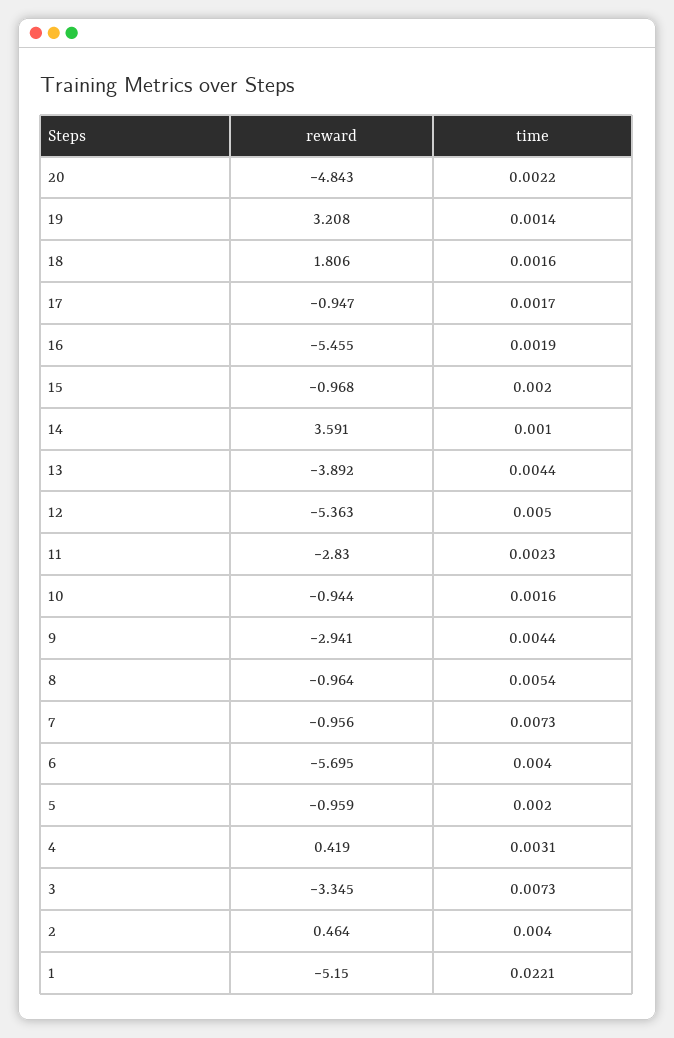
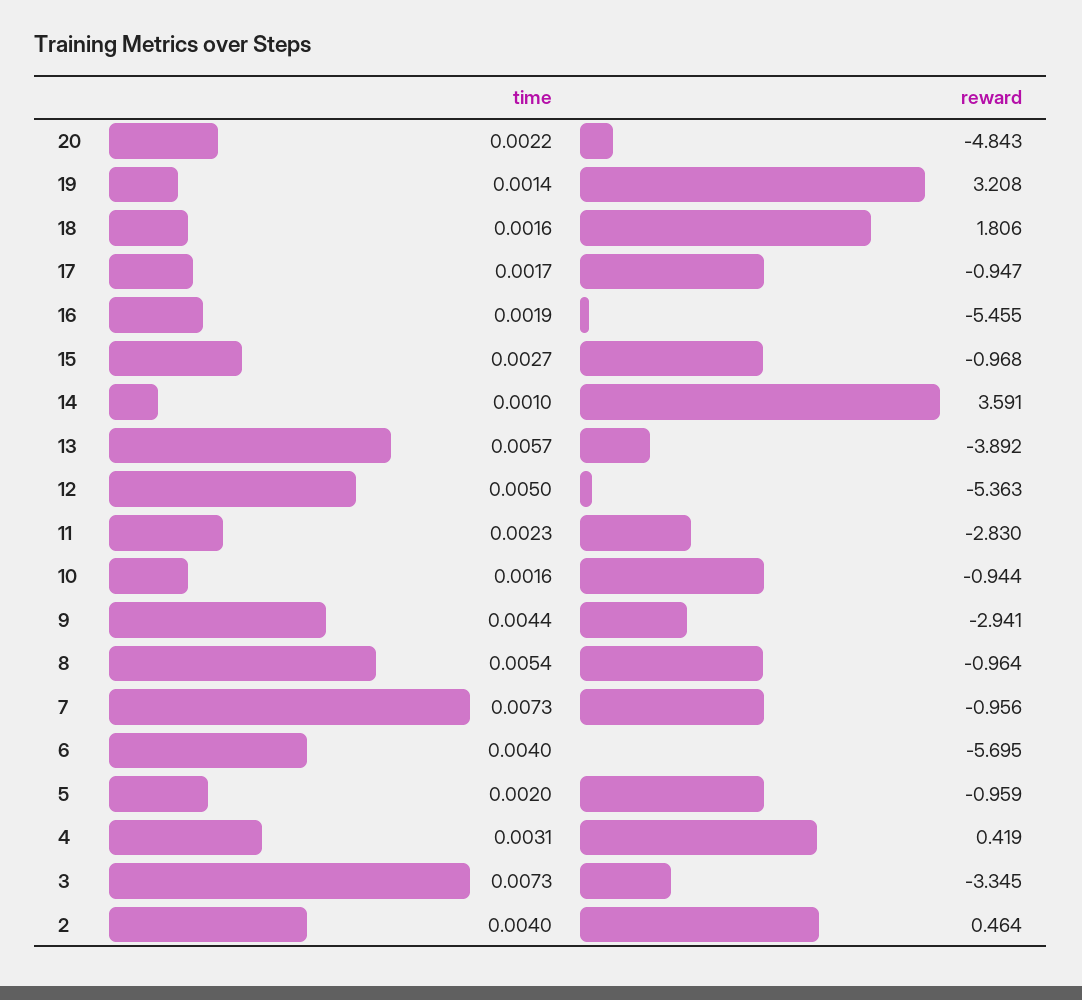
time, 15: 0.002 -> 0.0027
time, 13: 0.0044 -> 0.0057
reward, 1: -5.15 -> none
time, 1: 0.0221 -> none

